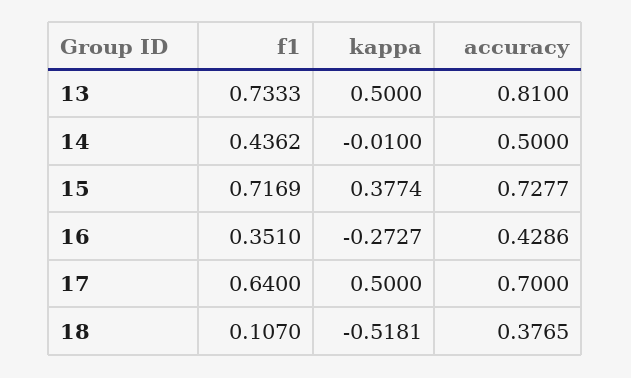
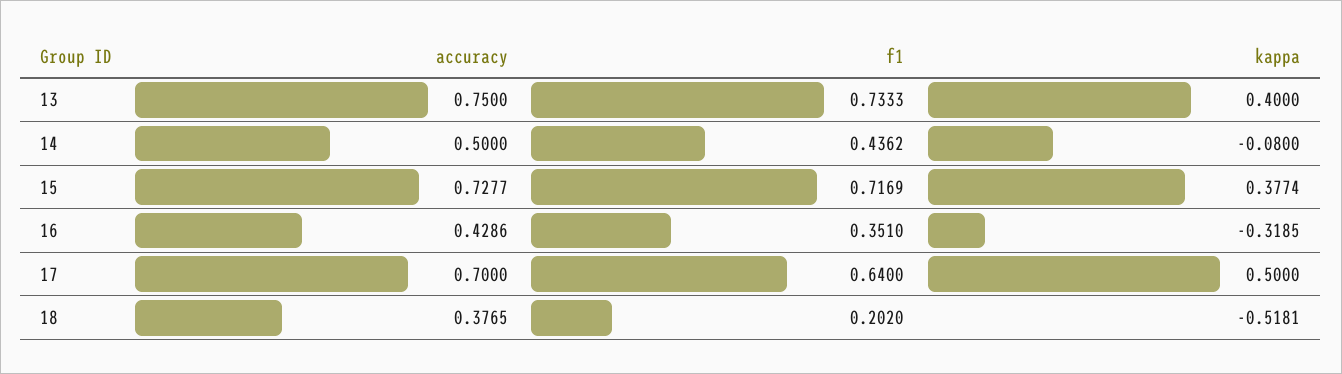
kappa, 13: 0.5 -> 0.4
accuracy, 13: 0.81 -> 0.75
kappa, 14: -0.01 -> -0.08
kappa, 16: -0.2727 -> -0.3185
f1, 18: 0.107 -> 0.202

